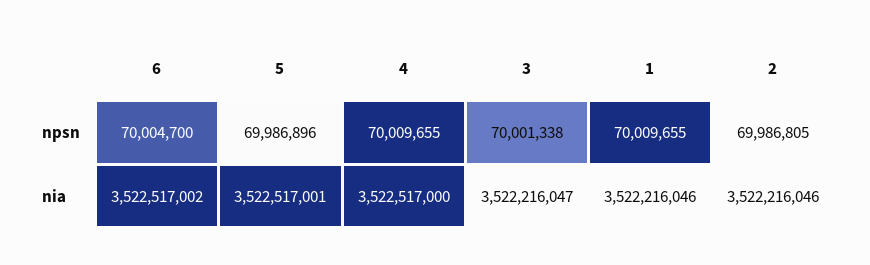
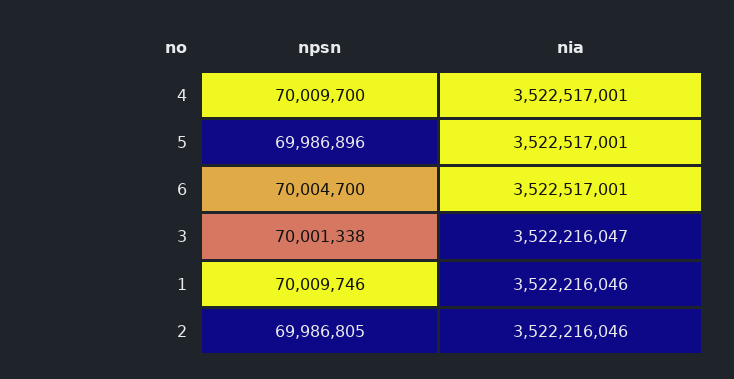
4, npsn: 70009655 -> 70009700
1, npsn: 70009655 -> 70009746
6, nia: 3522517002 -> 3522517001
4, nia: 3522517000 -> 3522517001

